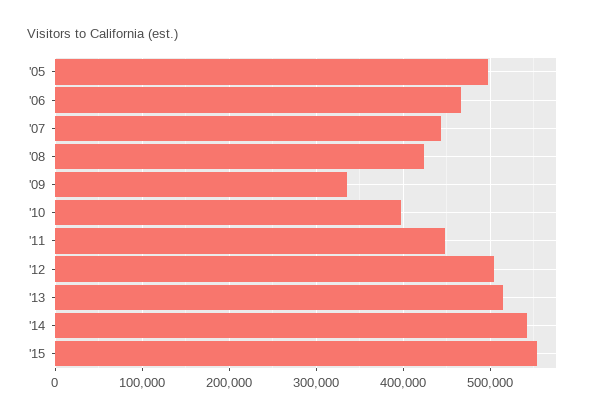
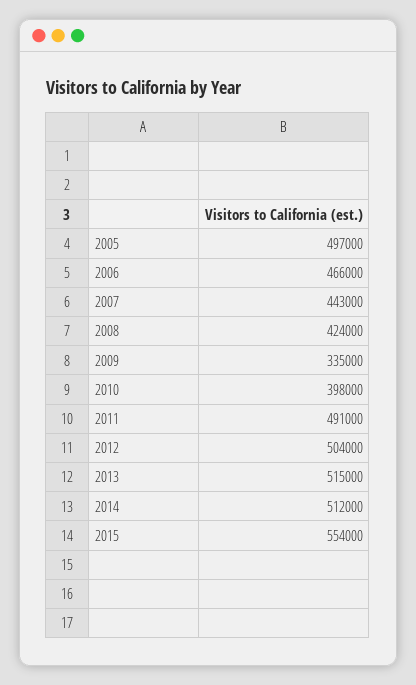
'11: 450000 -> 491000
'14: 540000 -> 512000

